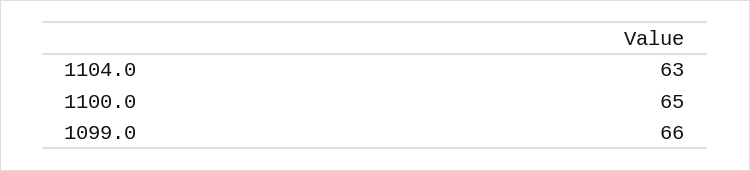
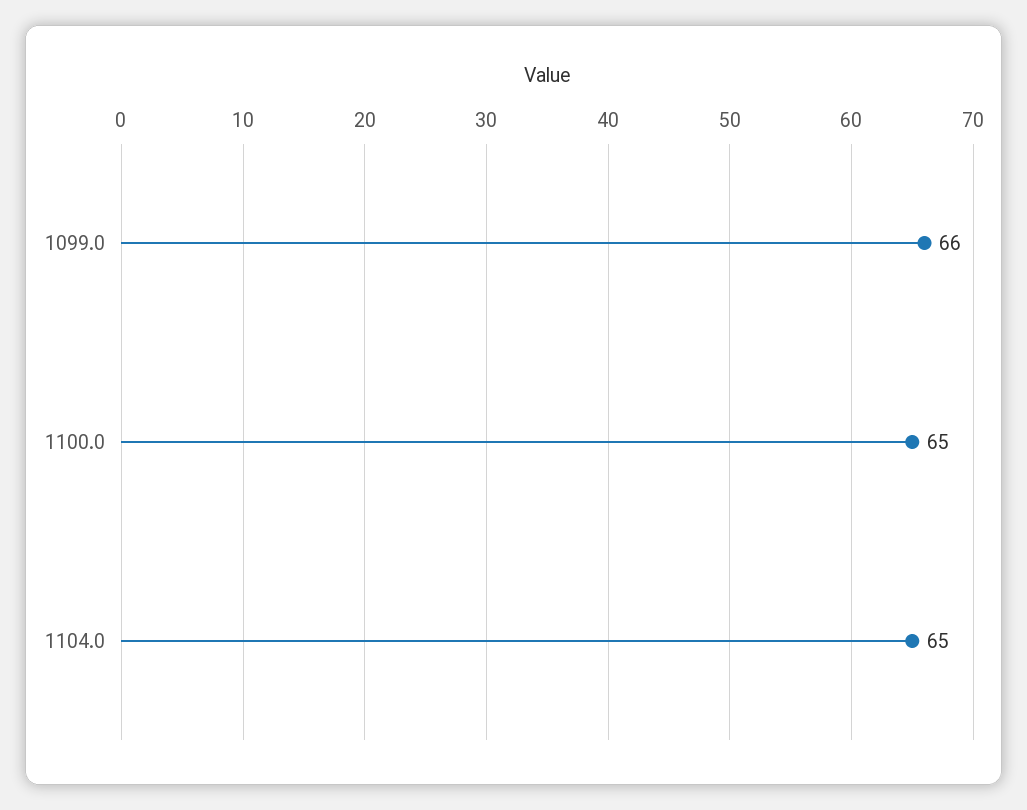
1104.0: 63 -> 65

